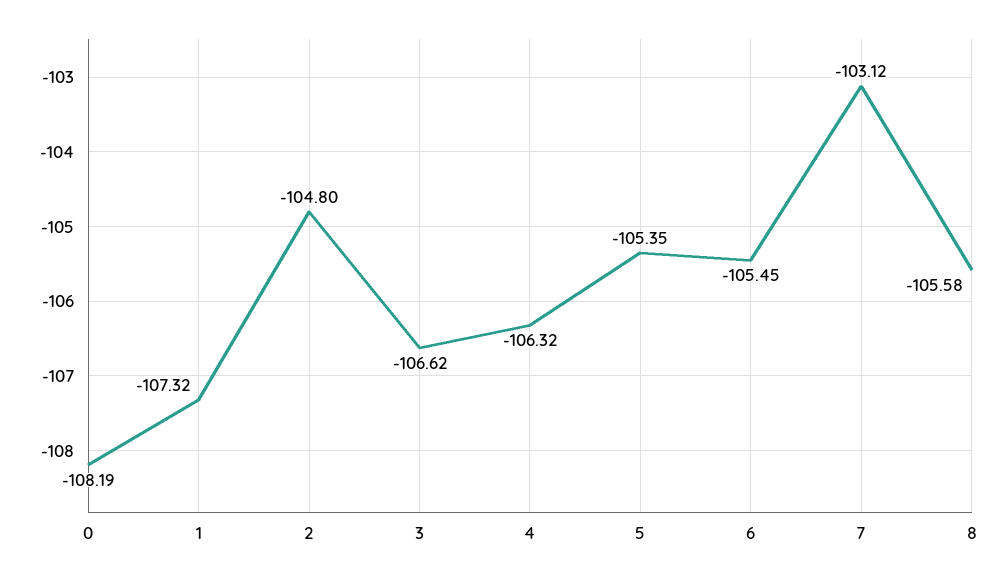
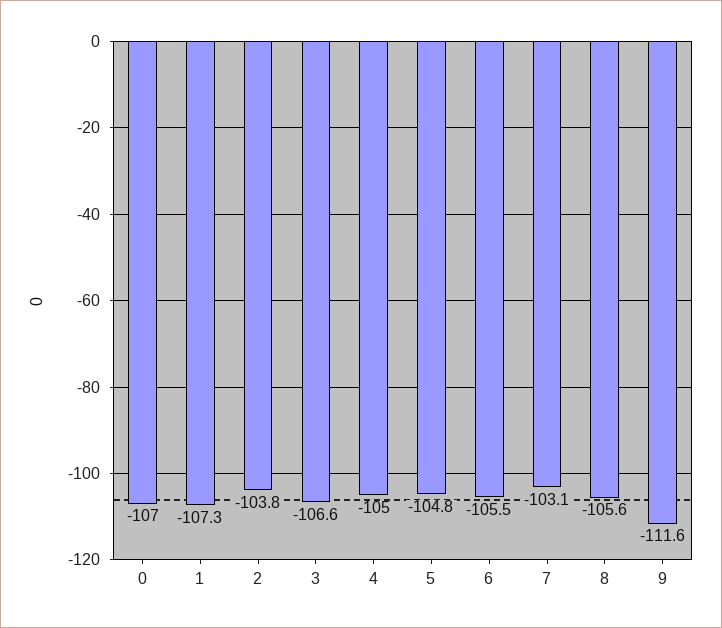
0: -108.19 -> -107
2: -104.8 -> -103.8
4: -106.32 -> -105
5: -105.35 -> -104.8
9: none -> -111.6

